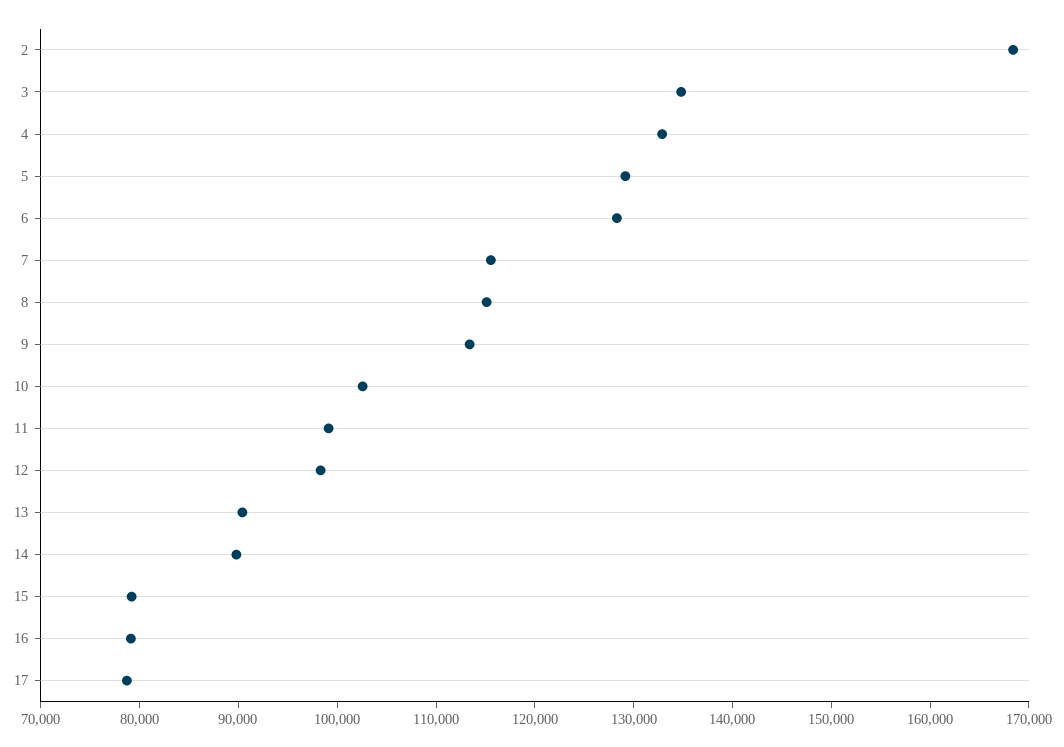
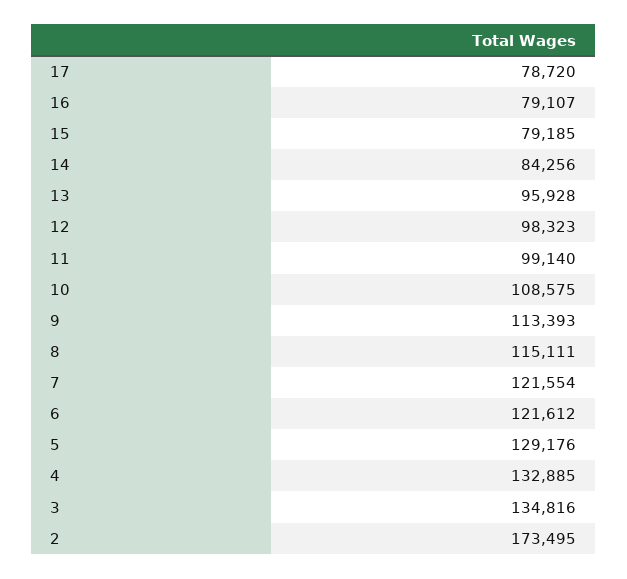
2: 168000 -> 173495
6: 128000 -> 121612
7: 116000 -> 121554
10: 102000 -> 108575
13: 90000 -> 95928
14: 90000 -> 84256

